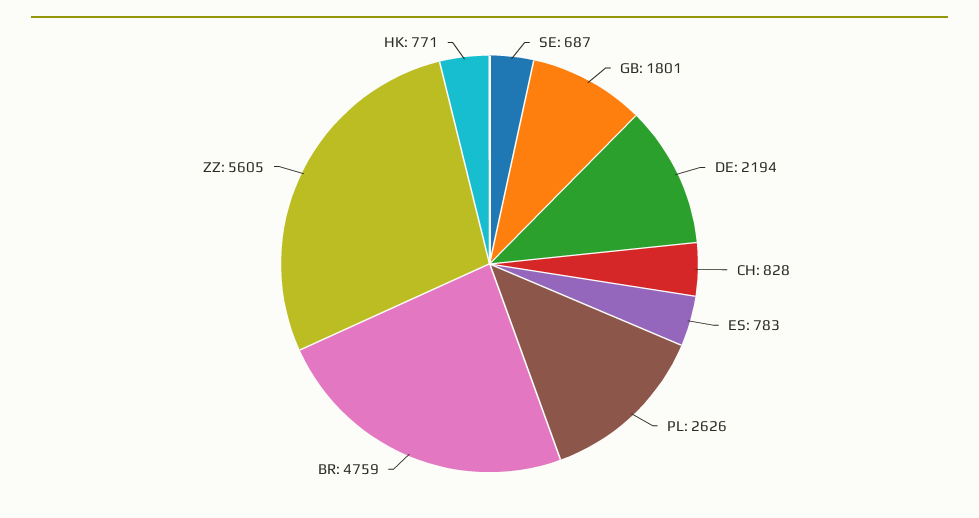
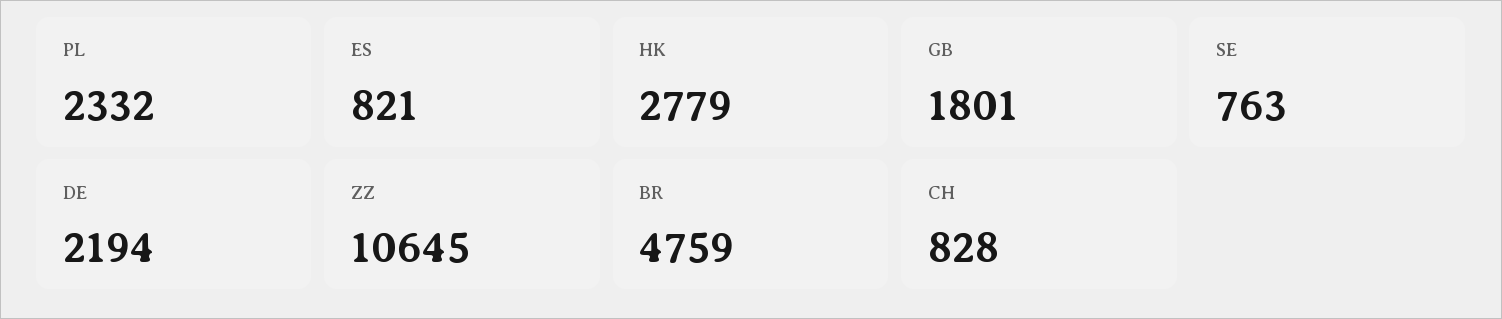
SE: 687 -> 763
ES: 783 -> 821
PL: 2626 -> 2332
ZZ: 5605 -> 10645
HK: 771 -> 2779

